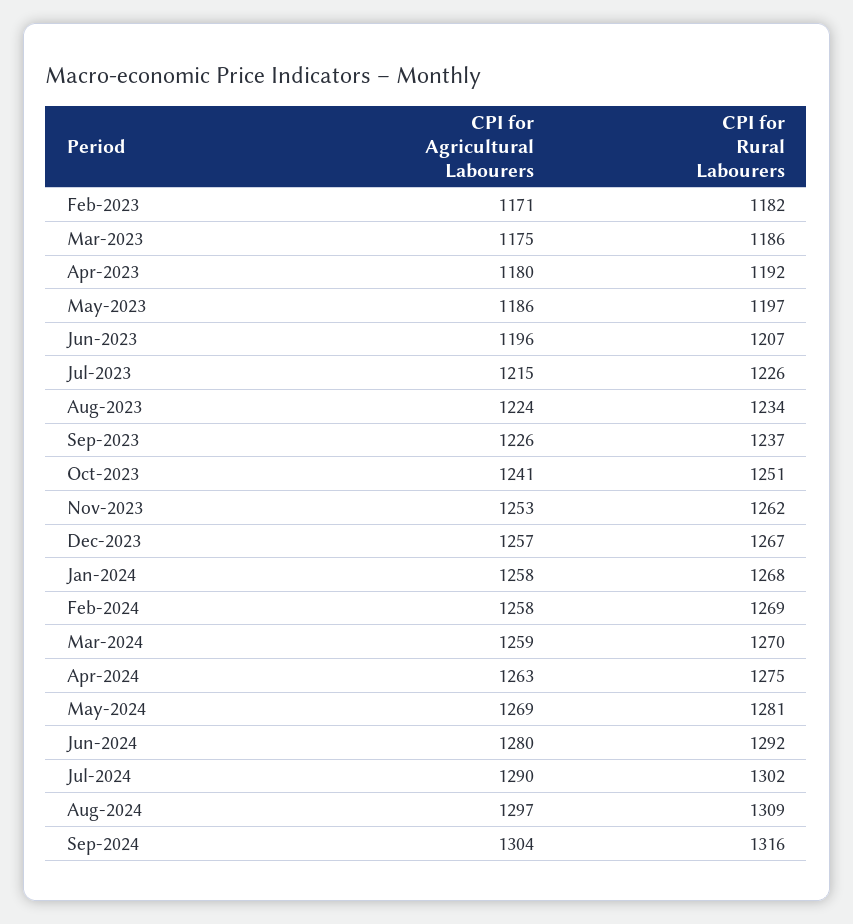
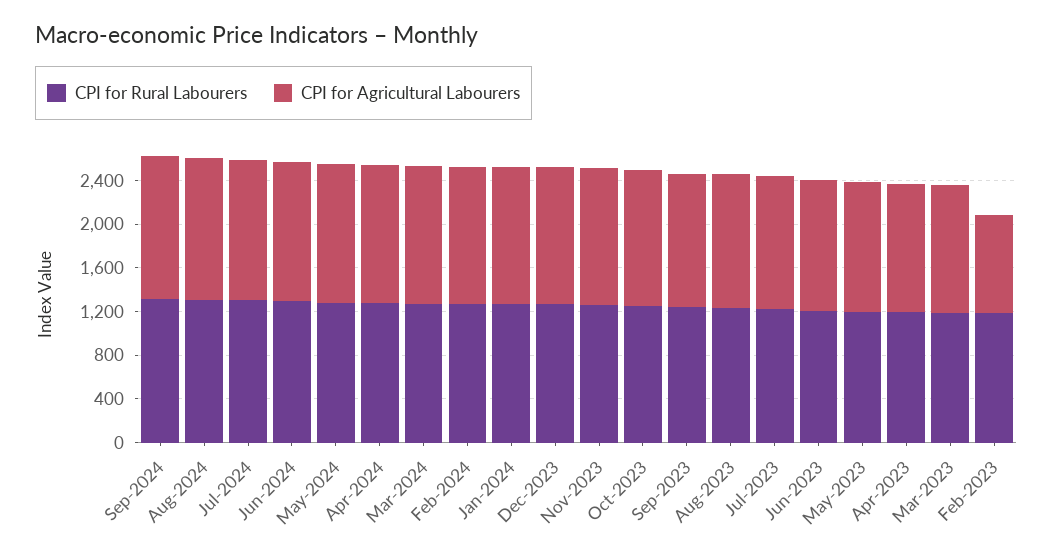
CPI for Agricultural Labourers, Feb-2023: 1171 -> 900

